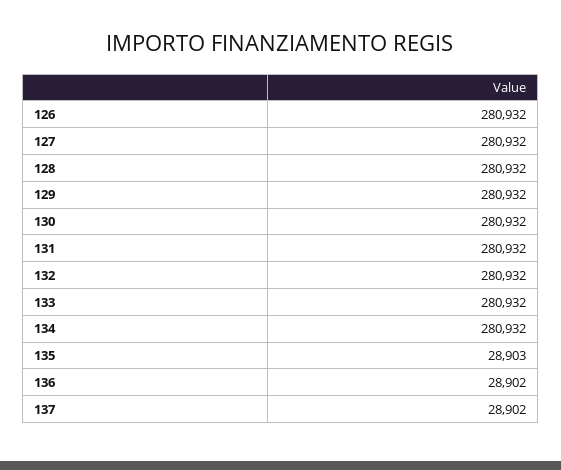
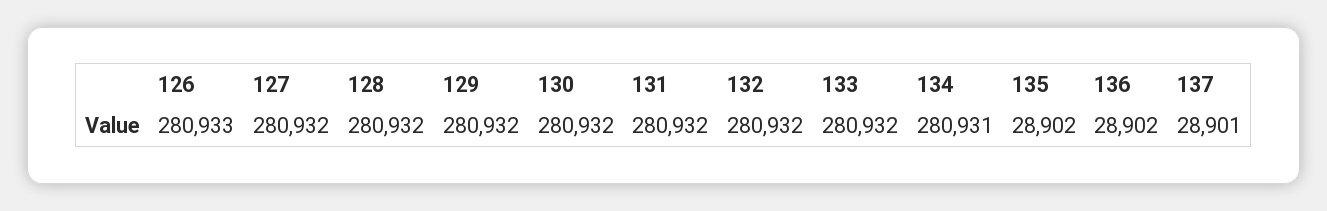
126: 280932 -> 280933
134: 280932 -> 280931
135: 28903 -> 28902
137: 28902 -> 28901

